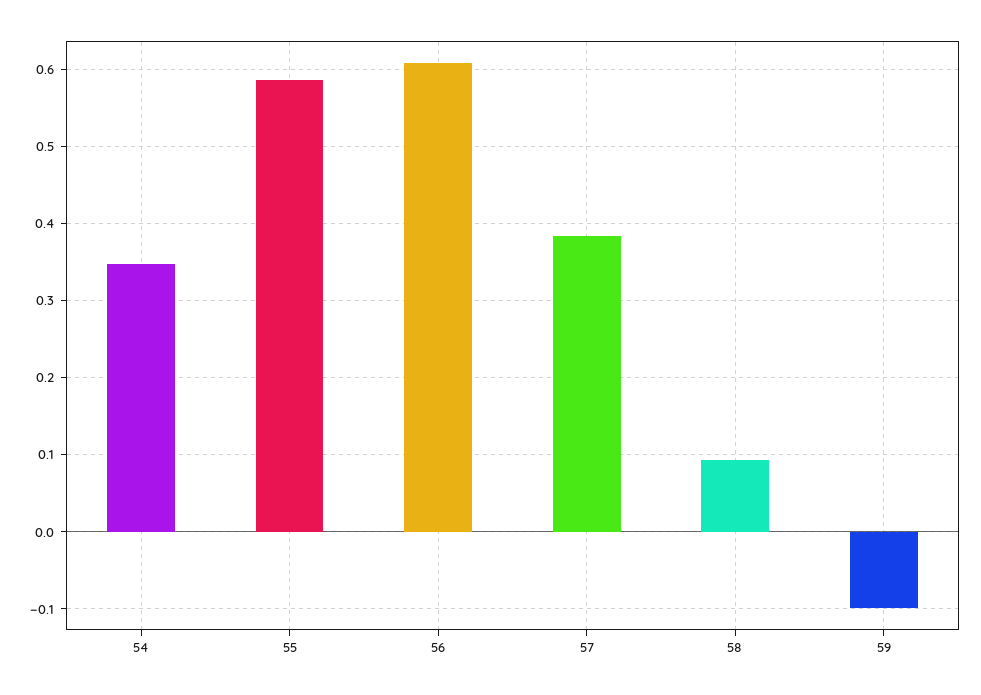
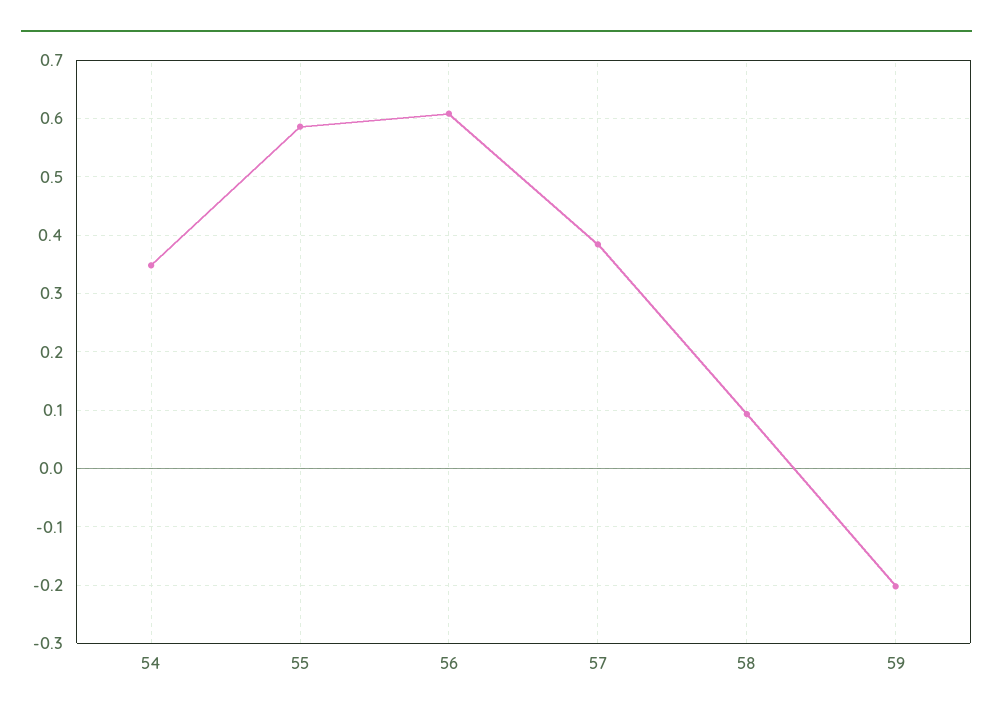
59: -0.1 -> -0.2

